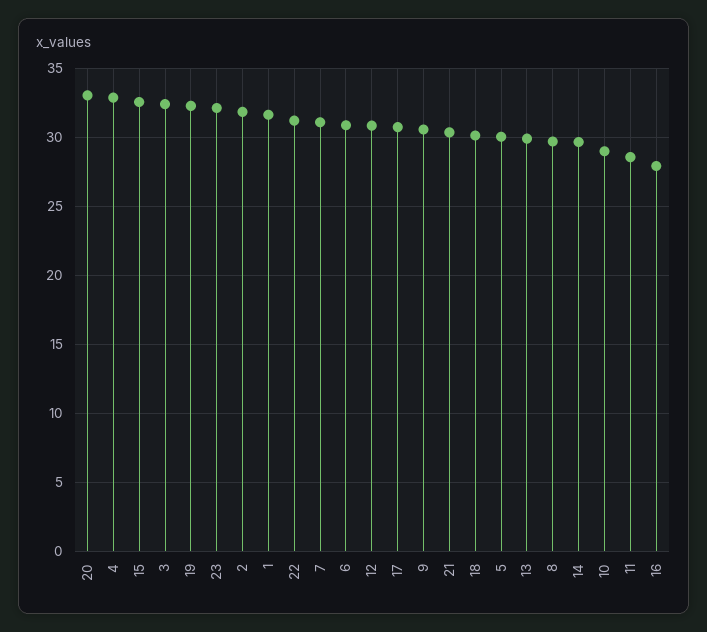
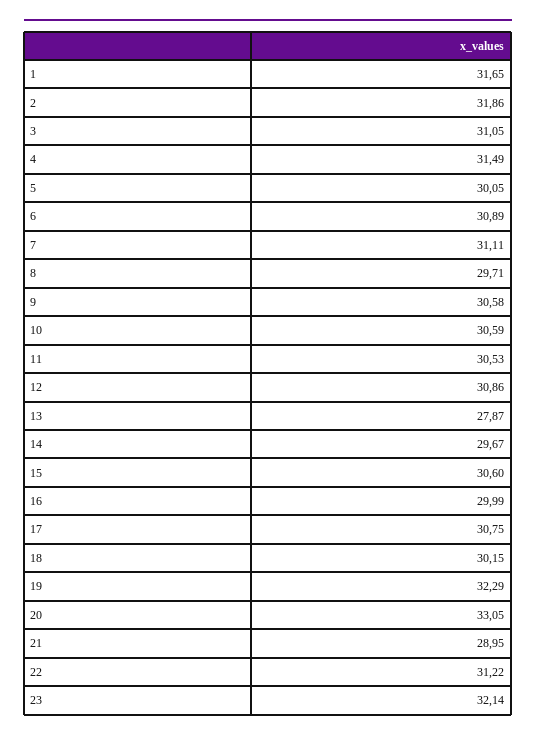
4: 33 -> 31.49
15: 32.5 -> 30.6
3: 32.5 -> 31.05
21: 30.5 -> 28.95
13: 30 -> 27.87
10: 29 -> 30.59
11: 28.5 -> 30.53
16: 28 -> 29.99

